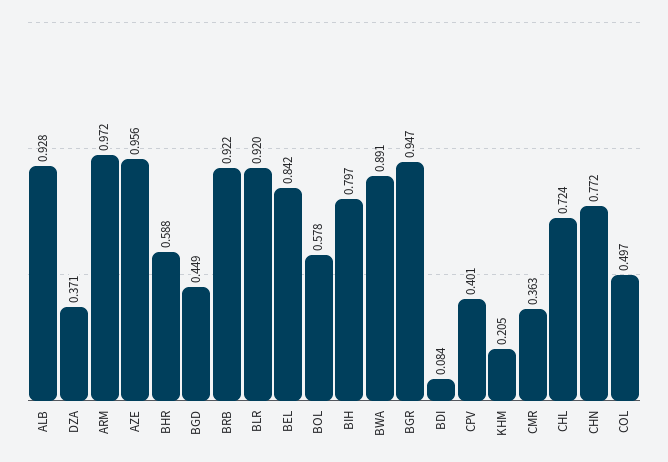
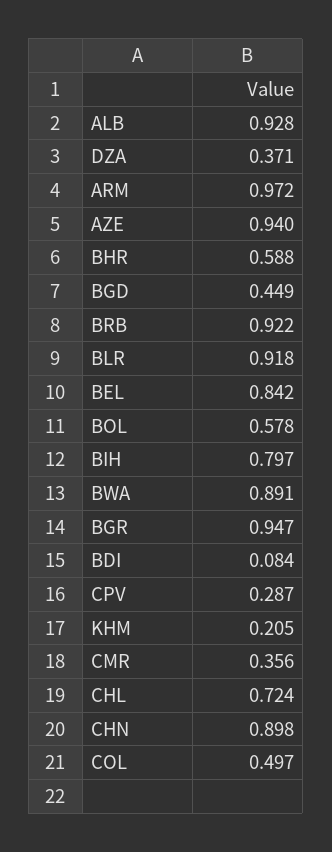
AZE: 0.956 -> 0.94
BLR: 0.92 -> 0.918
CPV: 0.401 -> 0.287
CMR: 0.363 -> 0.356
CHN: 0.772 -> 0.898

